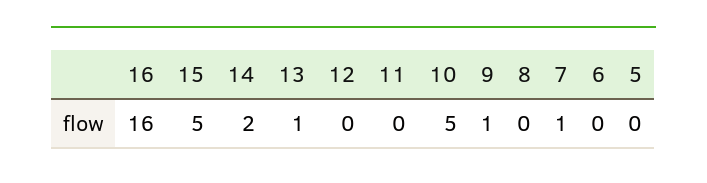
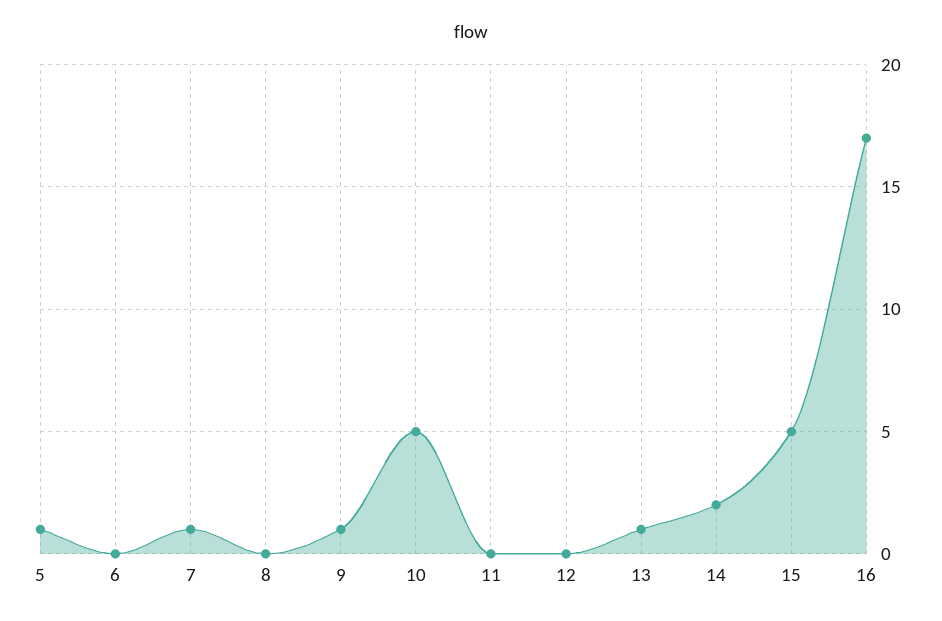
16: 16 -> 17
5: 0 -> 1

